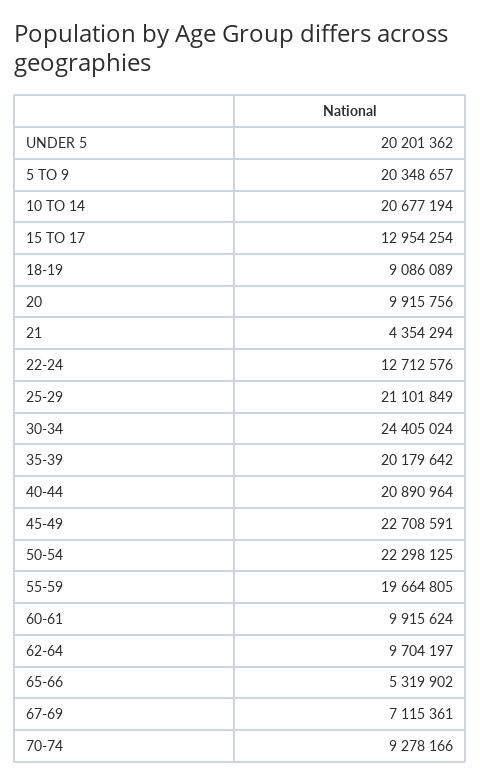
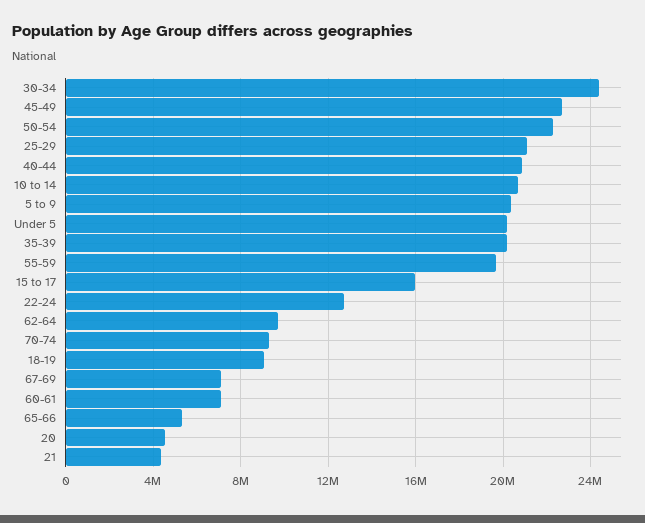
15 TO 17: 12954254 -> 16000000
20: 9915756 -> 4500000
60-61: 9915624 -> 7000000

